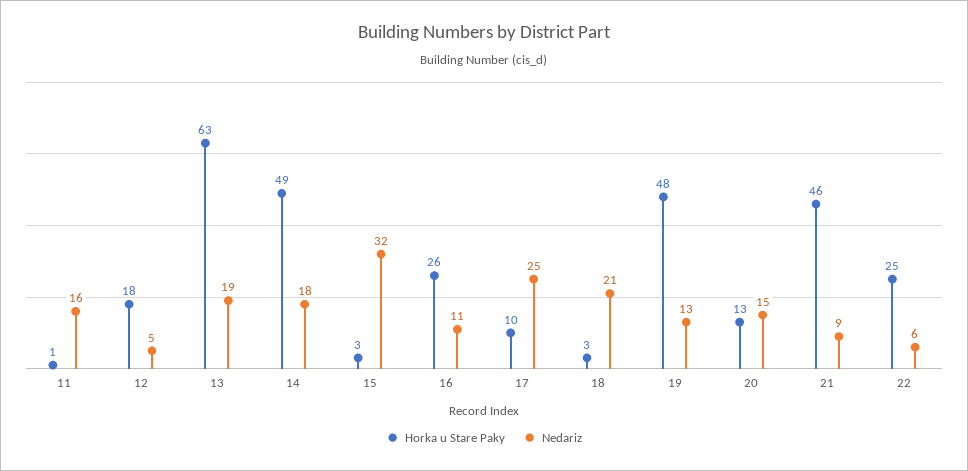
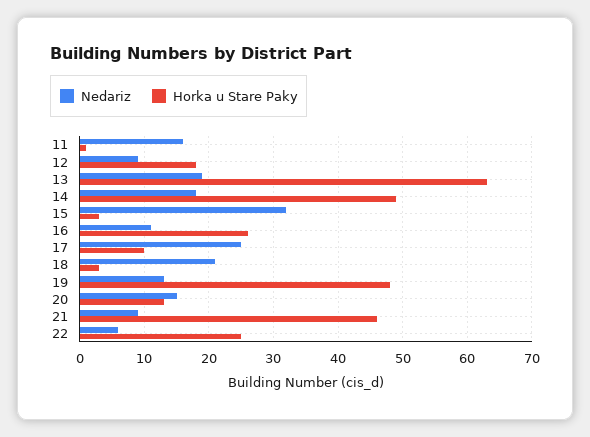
Nedariz, 12: 5 -> 9

